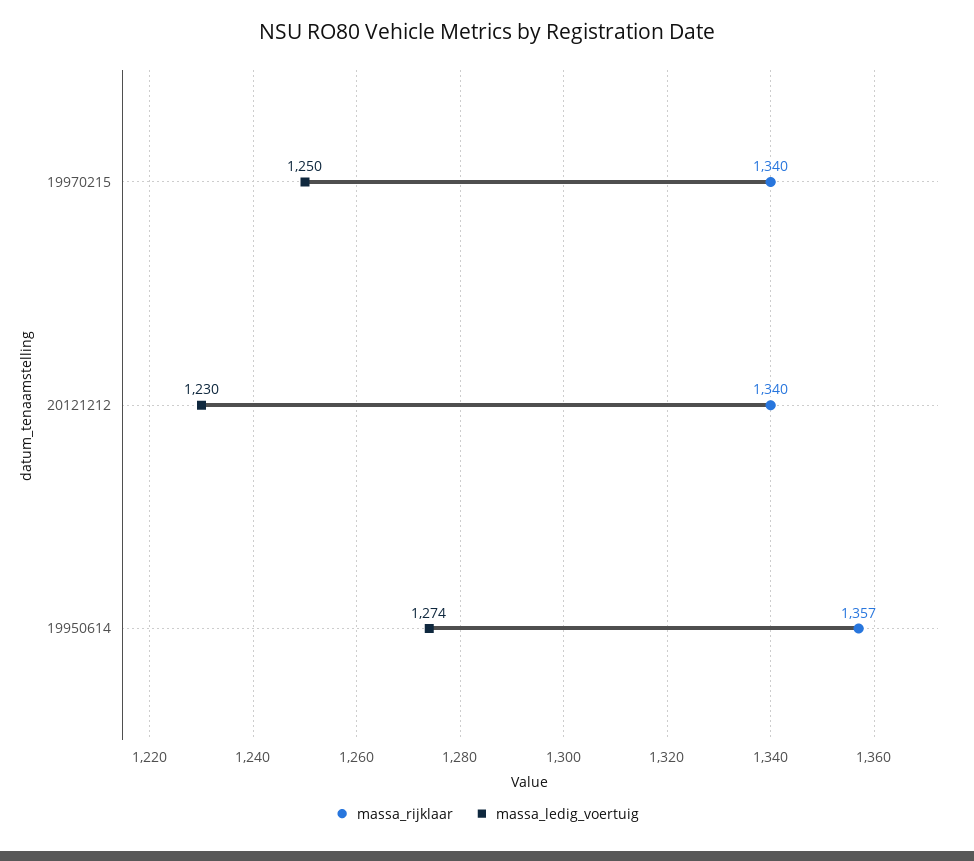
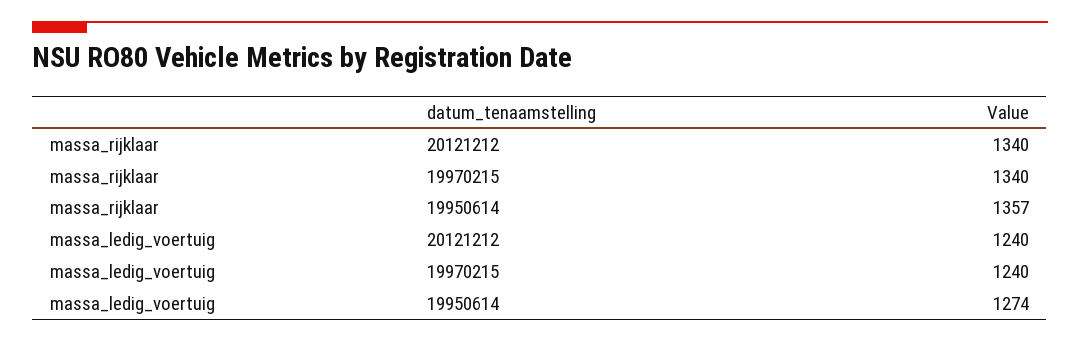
massa_ledig_voertuig, 19970215: 1250 -> 1240
massa_ledig_voertuig, 20121212: 1230 -> 1240

